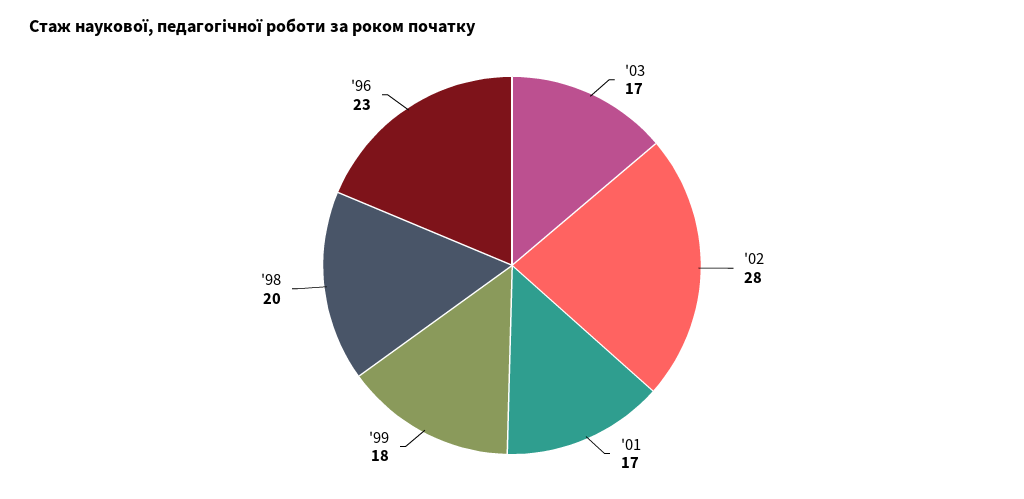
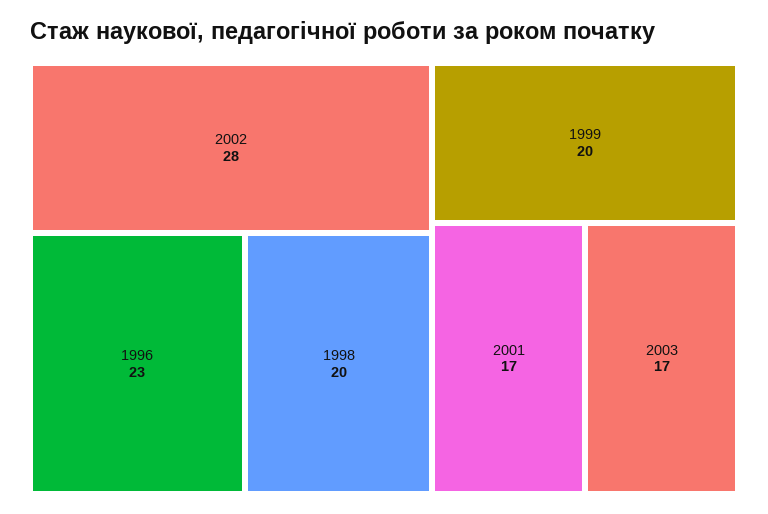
'99: 18 -> 20

